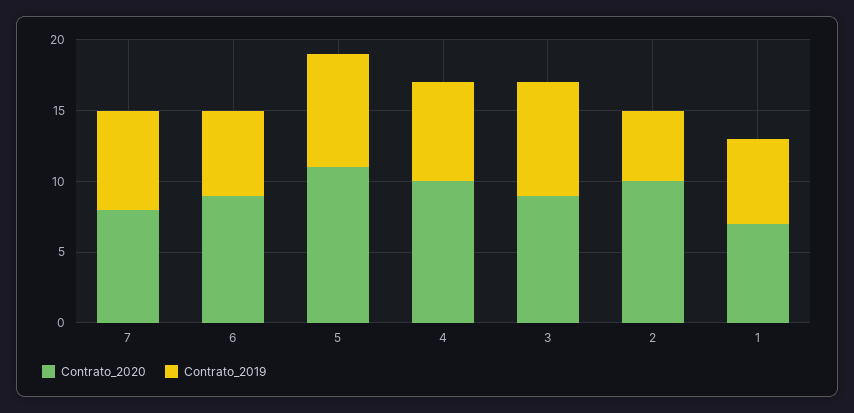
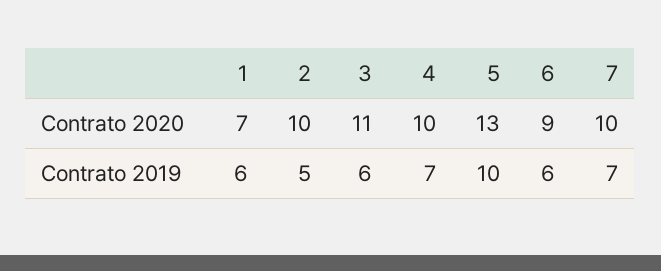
Contrato_2020, 7: 8 -> 10
Contrato_2020, 5: 11 -> 13
Contrato_2019, 5: 8 -> 10
Contrato_2020, 3: 9 -> 11
Contrato_2019, 3: 8 -> 6

